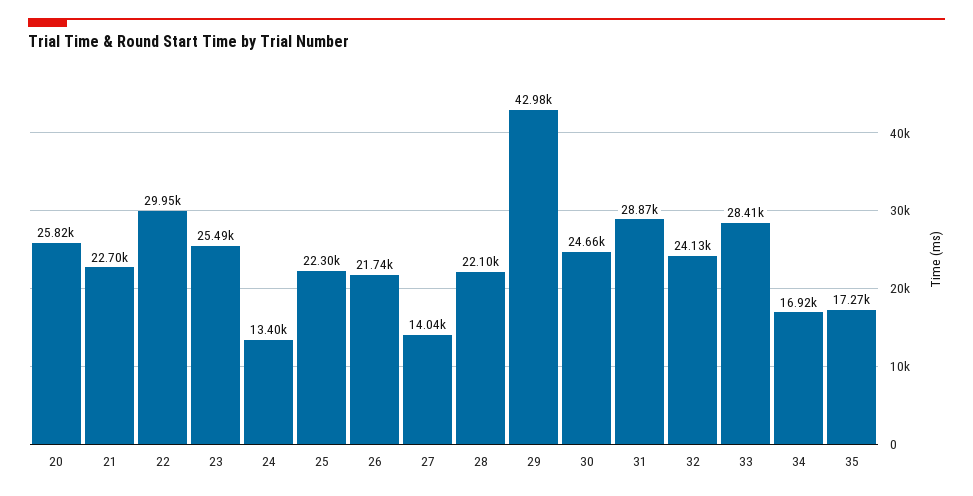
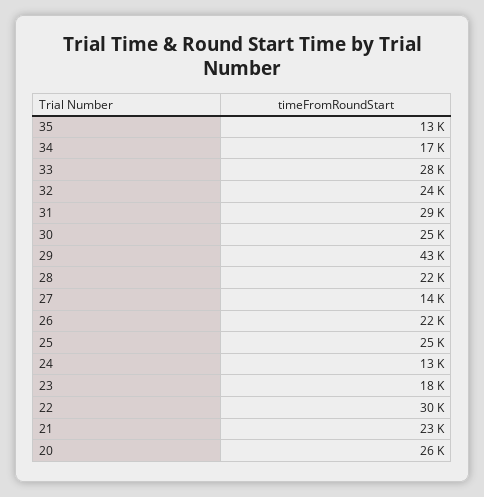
23: 25490 -> 18000
25: 22300 -> 25000
35: 17270 -> 13000

